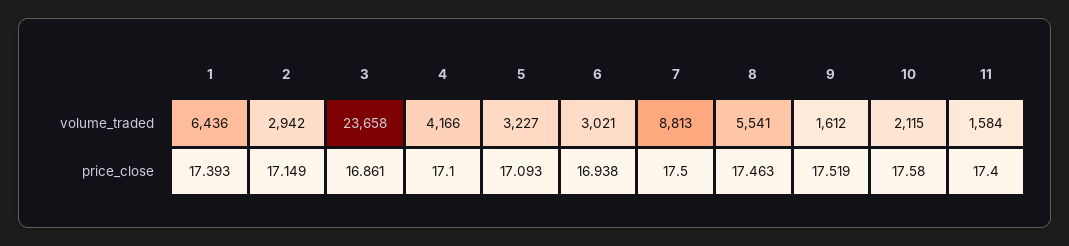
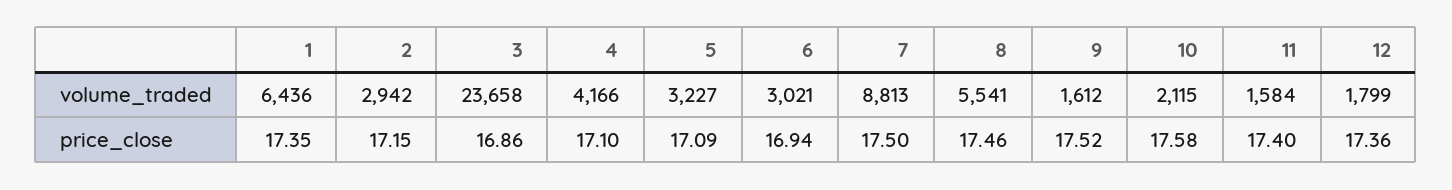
1, price_close: 17.393 -> 17.35
12, volume_traded: none -> 1799
12, price_close: none -> 17.36

